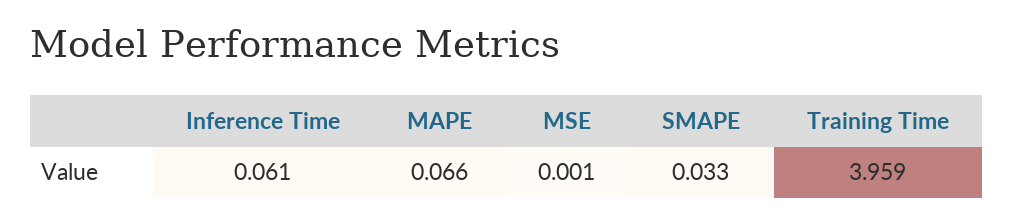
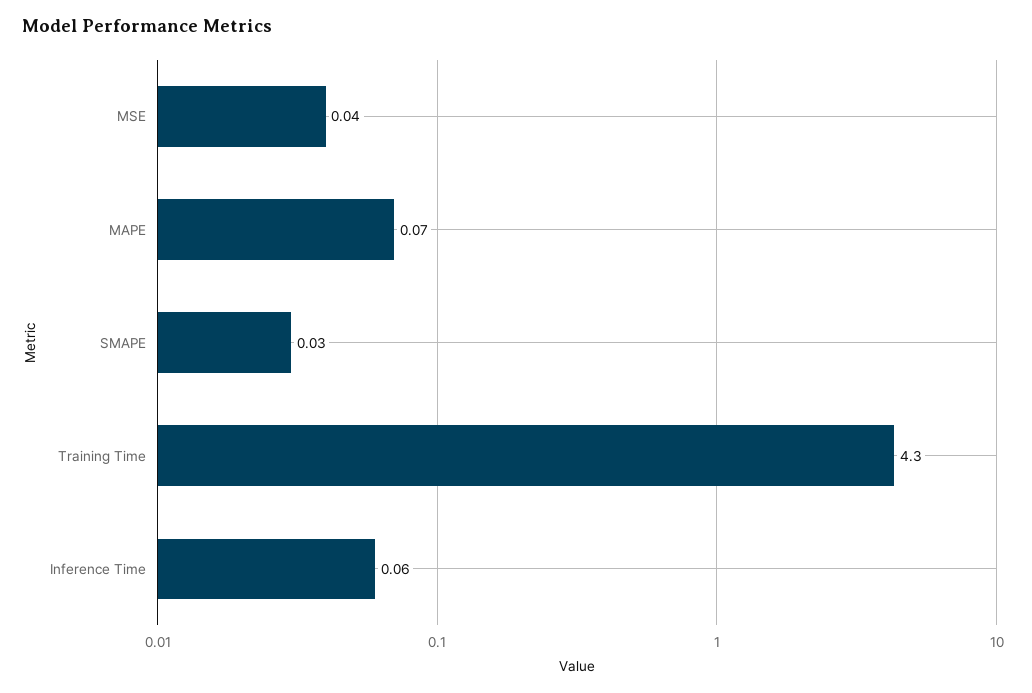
MSE: 0.001 -> 0.04
Training Time: 3.959 -> 4.3

